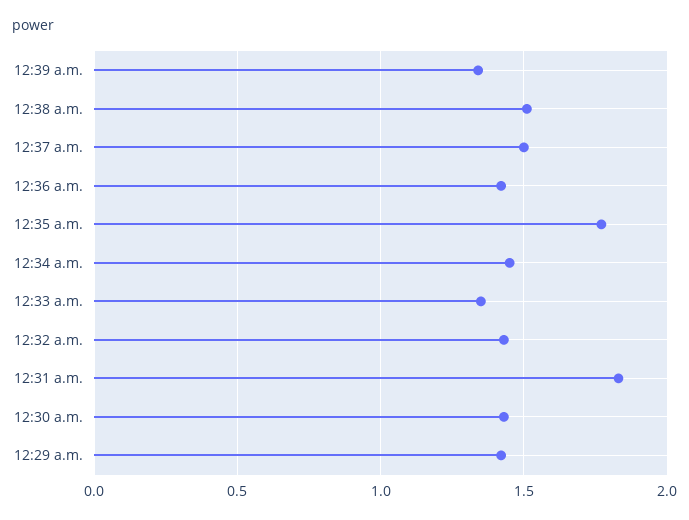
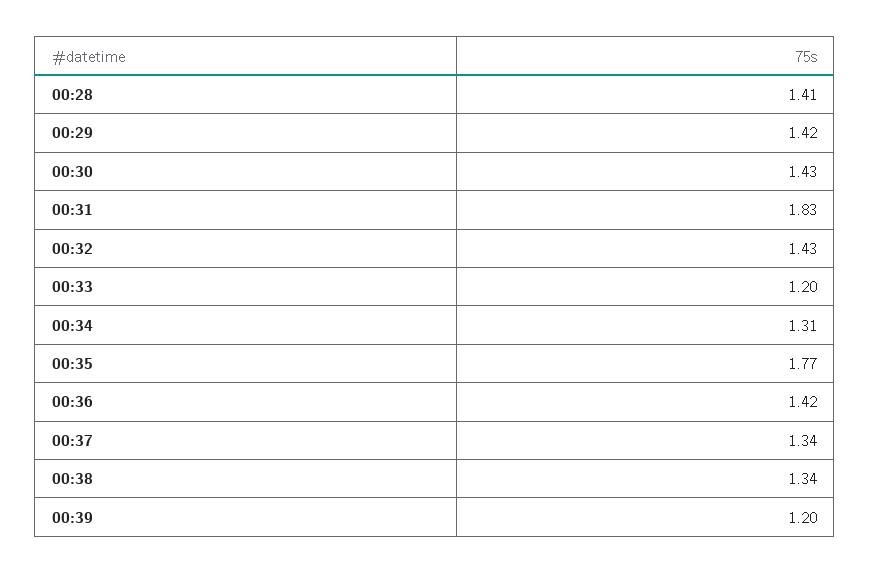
12:39 a.m.: 1.35 -> 1.2
12:38 a.m.: 1.5 -> 1.34
12:37 a.m.: 1.5 -> 1.34
12:34 a.m.: 1.45 -> 1.31
12:33 a.m.: 1.35 -> 1.2
00:28: none -> 1.41

